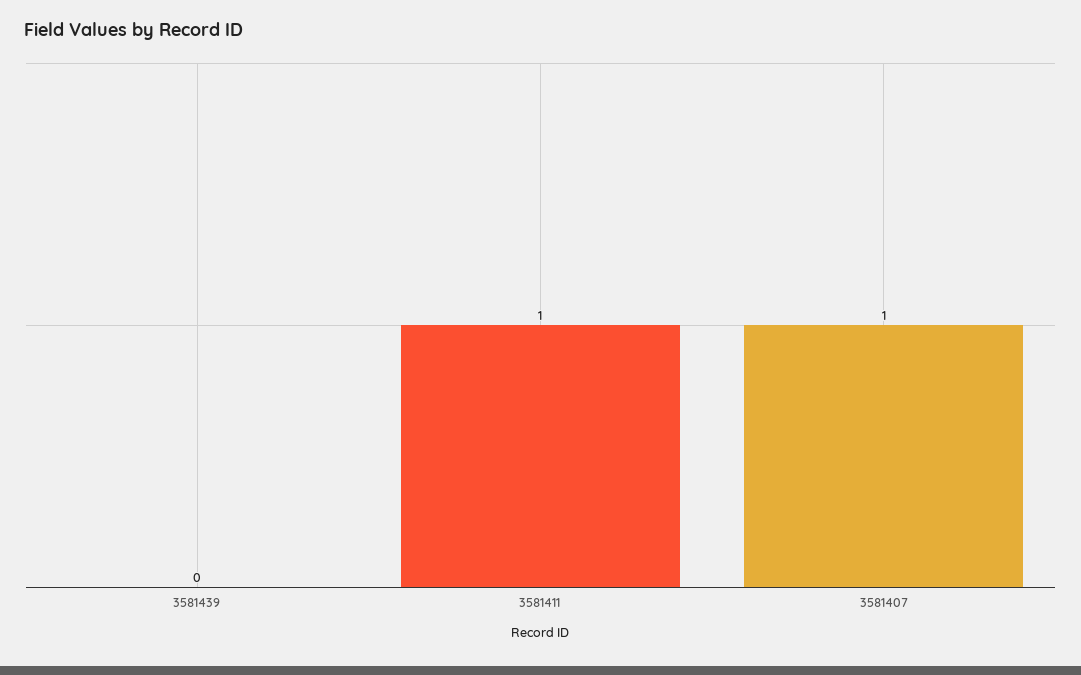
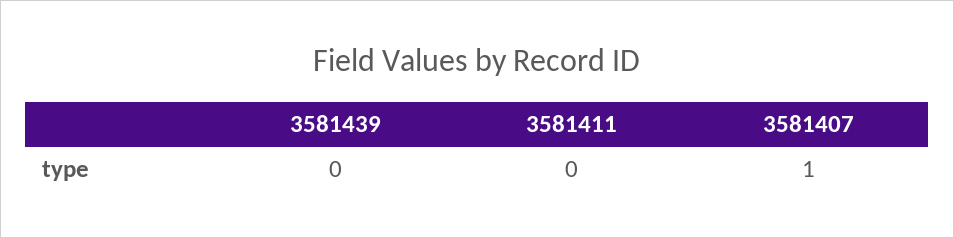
3581411: 1 -> 0

